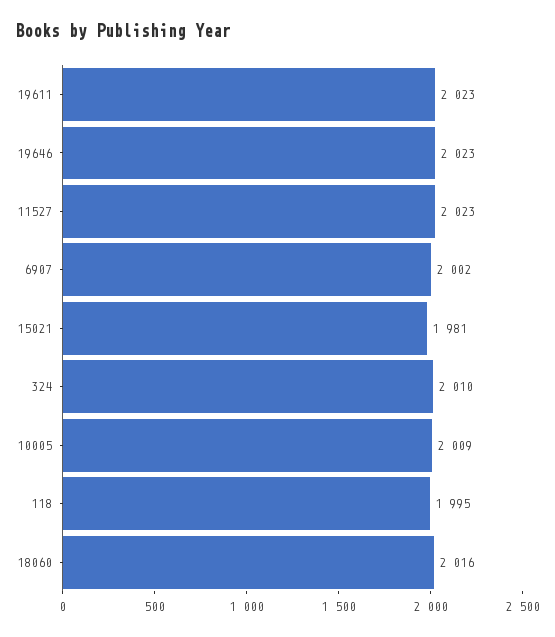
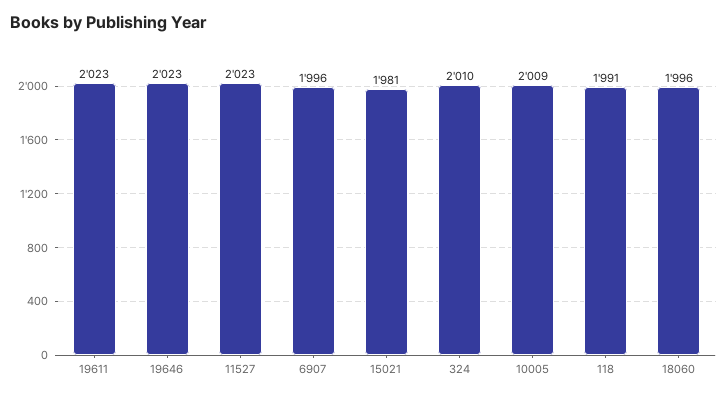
6907: 2002 -> 1996
118: 1995 -> 1991
18060: 2016 -> 1996

